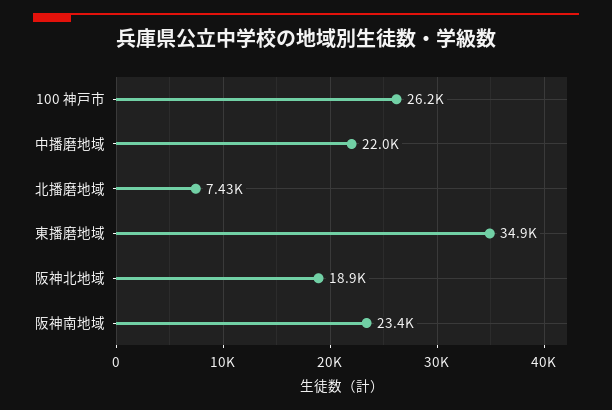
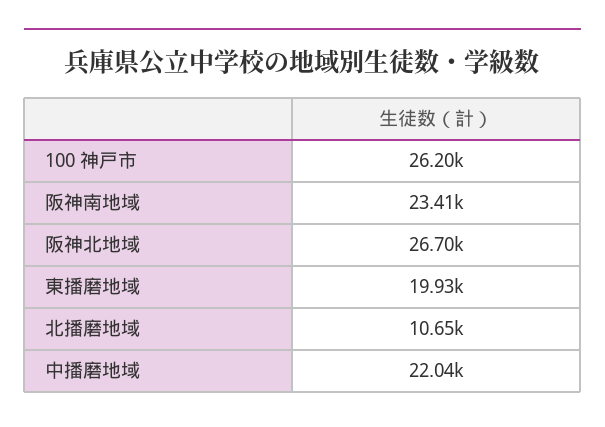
北播磨地域: 7430 -> 10650
東播磨地域: 34900 -> 19930
阪神北地域: 18900 -> 26700

